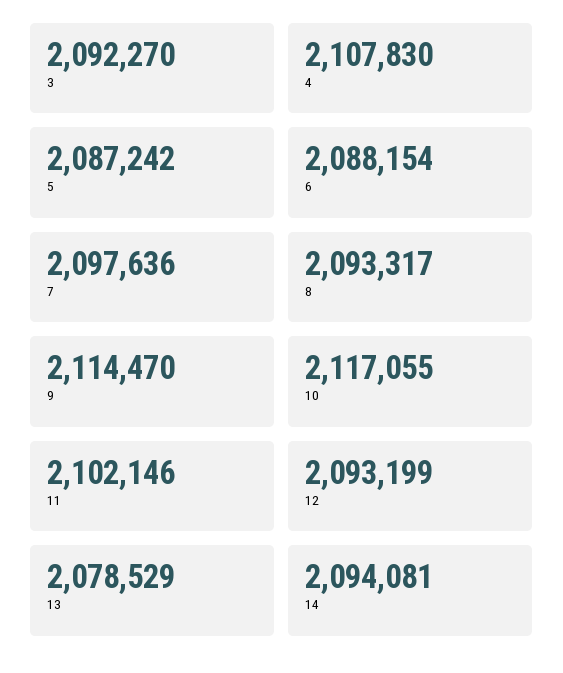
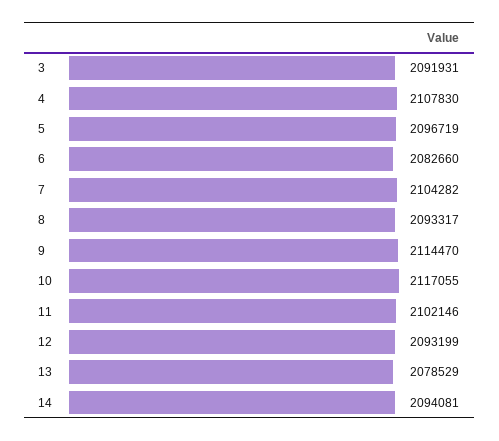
3: 2092270 -> 2091931
5: 2087242 -> 2096719
6: 2088154 -> 2082660
7: 2097636 -> 2104282

